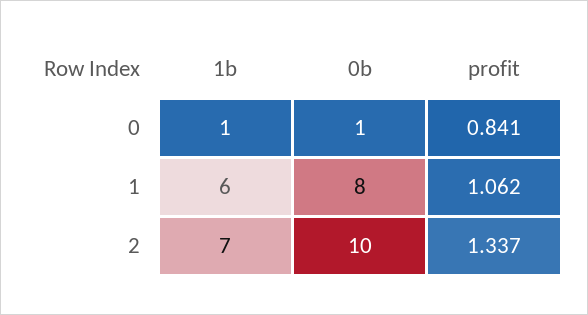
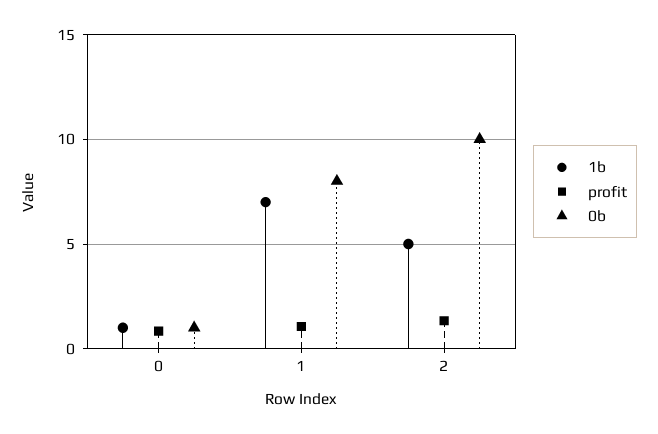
1b, 1: 6 -> 7
1b, 2: 7 -> 5

